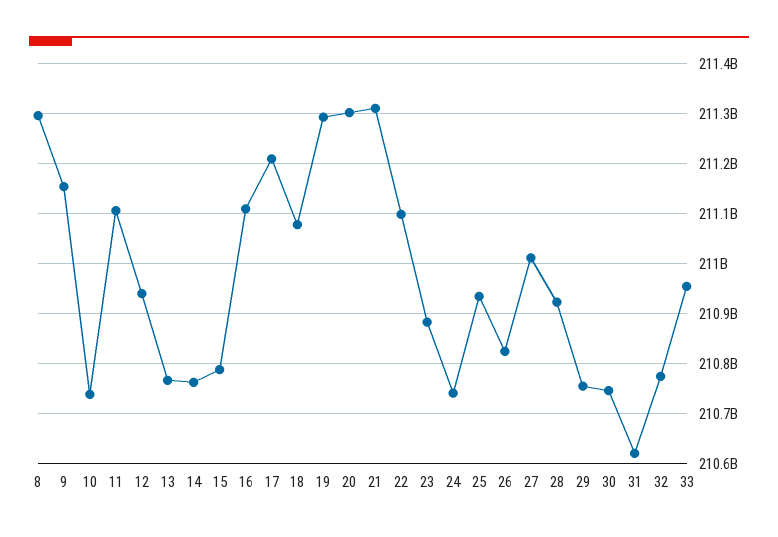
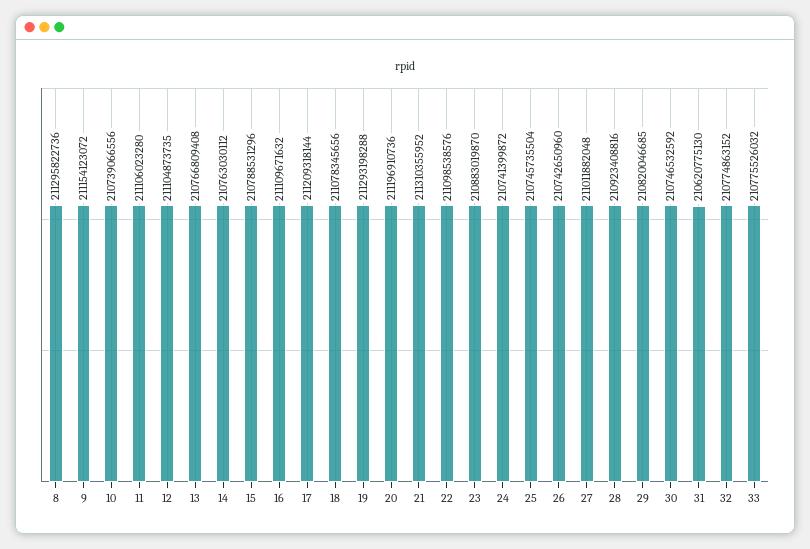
12: 210940000000 -> 211104873735
20: 211300000000 -> 211196910736
25: 210940000000 -> 210745735504
26: 210820000000 -> 210742650960
29: 210760000000 -> 210820046685
33: 210960000000 -> 210775526032

